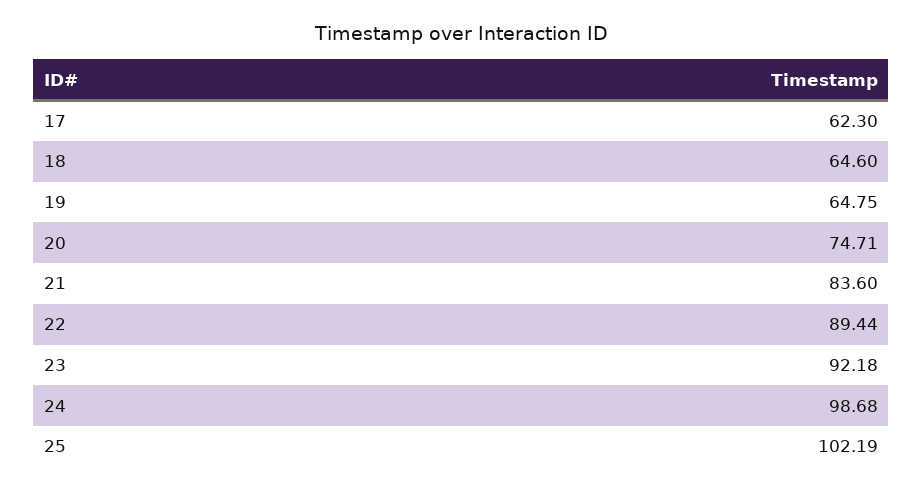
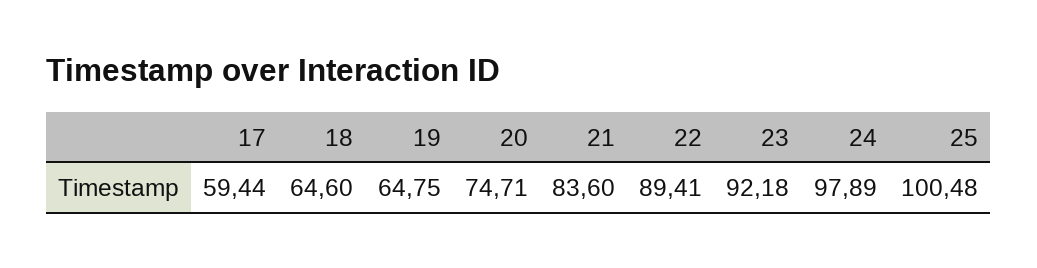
17: 62.3 -> 59.44
22: 89.44 -> 89.41
24: 98.68 -> 97.89
25: 102.19 -> 100.48

